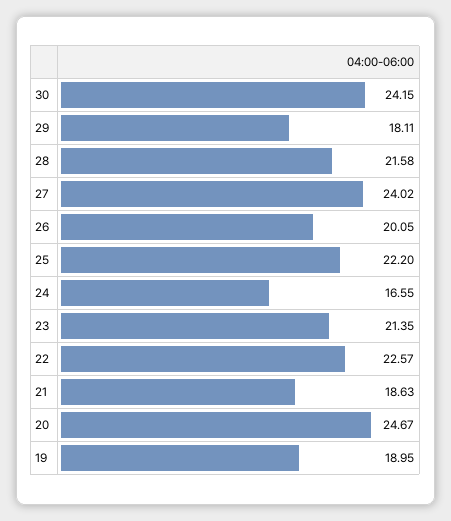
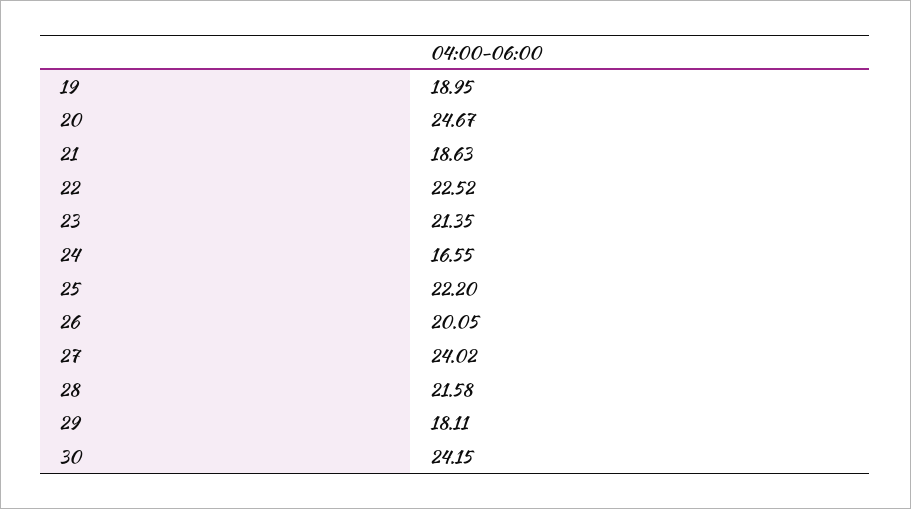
22: 22.57 -> 22.52

